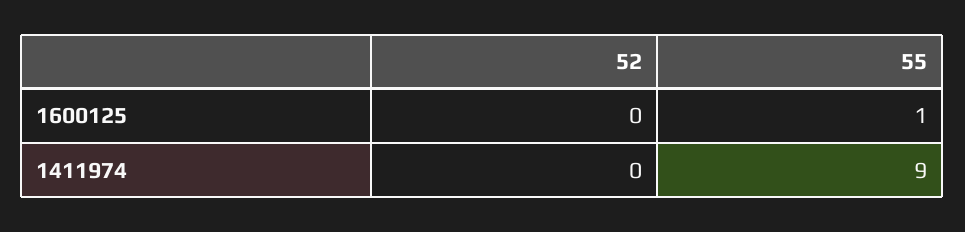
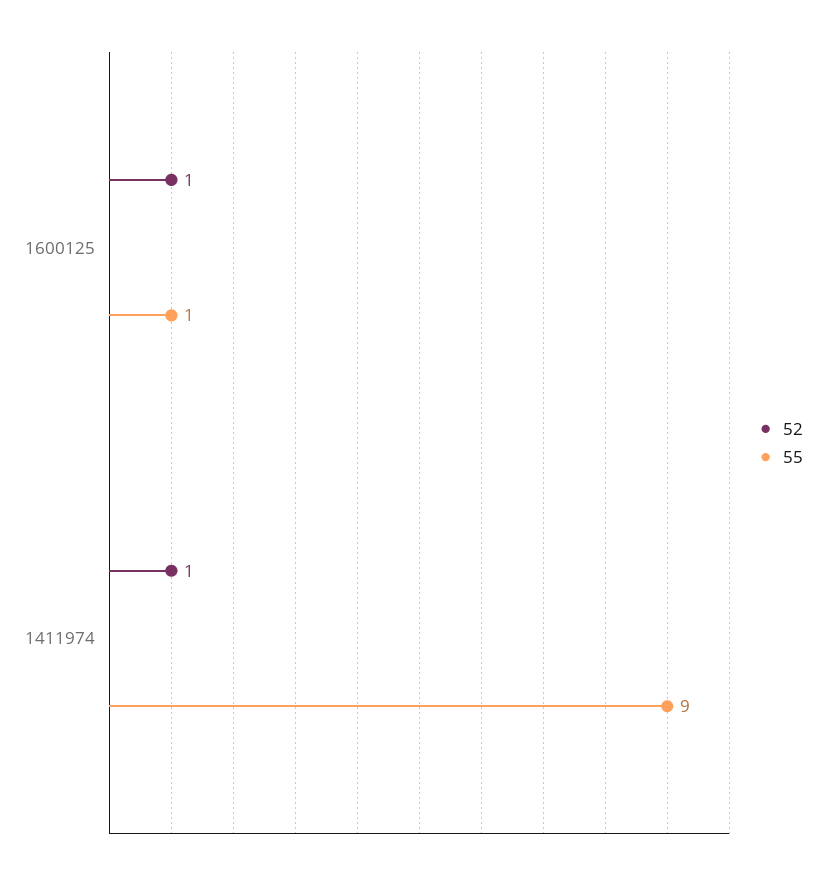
52, 1600125: 0 -> 1
52, 1411974: 0 -> 1

